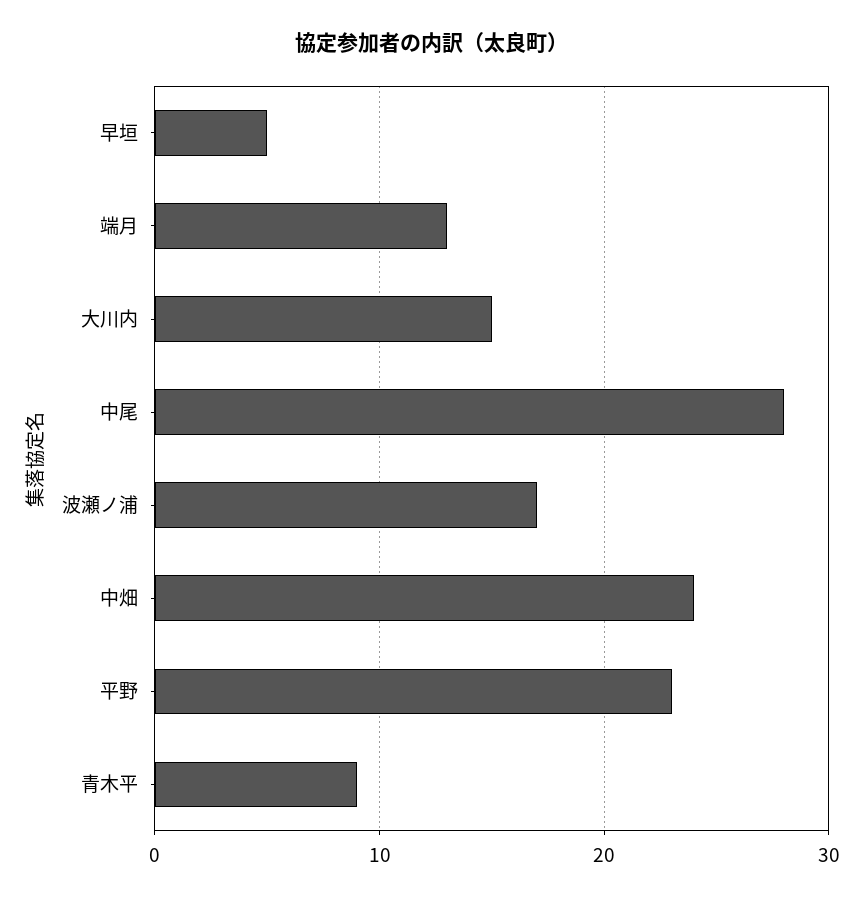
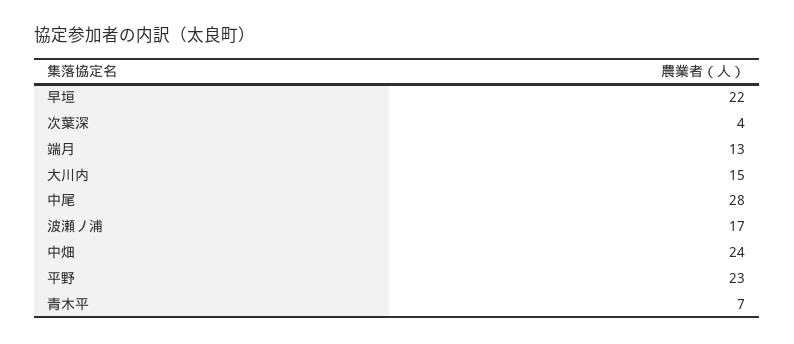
早垣: 5 -> 22
青木平: 9 -> 7
次葉深: none -> 4

